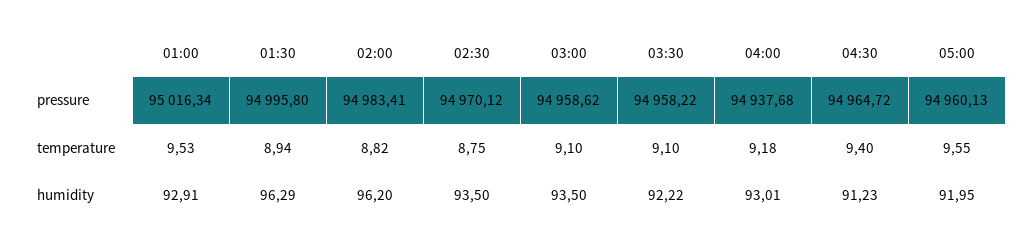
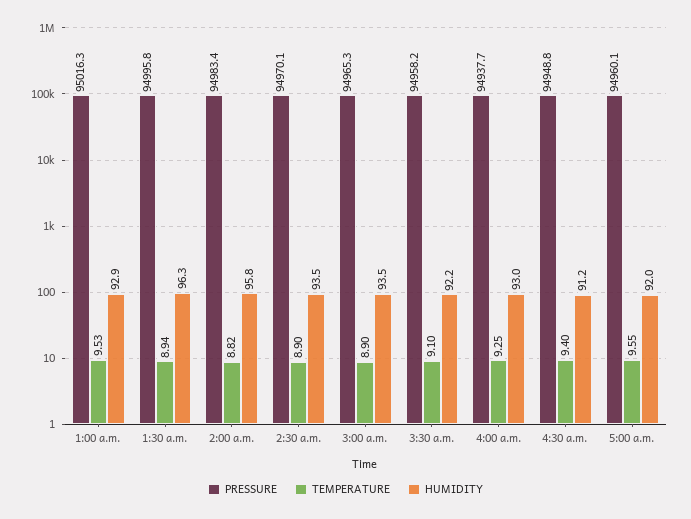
pressure, 03:00: 94958.62 -> 94965.3
pressure, 04:30: 94964.72 -> 94948.8
temperature, 02:30: 8.75 -> 8.9
temperature, 03:00: 9.1 -> 8.9
temperature, 04:00: 9.18 -> 9.25
humidity, 02:00: 96.2 -> 95.8

